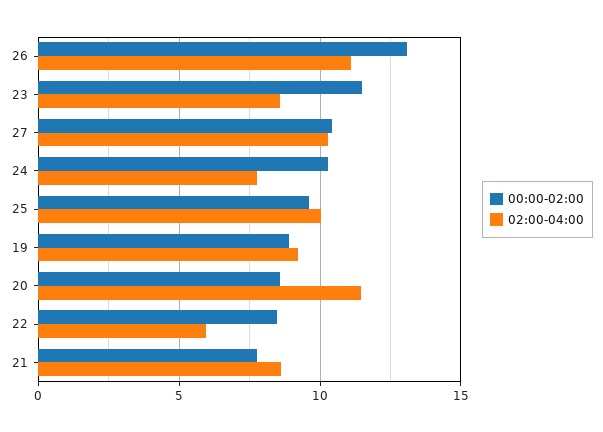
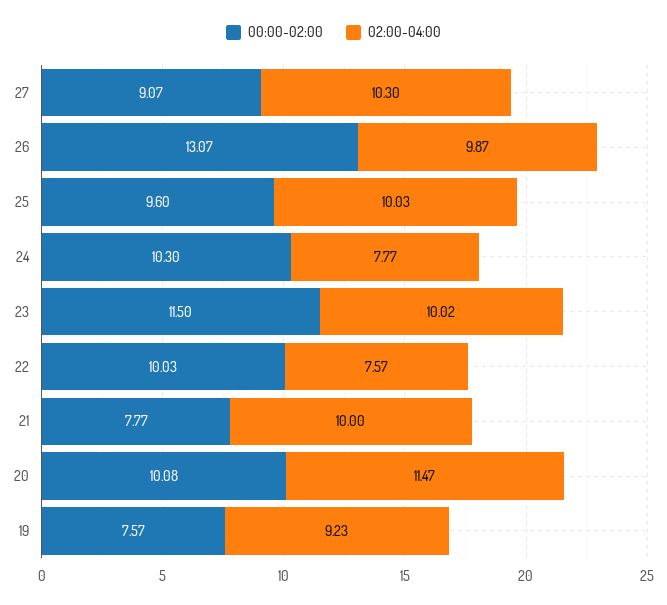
02:00-04:00, 26: 11 -> 9.87
02:00-04:00, 23: 8.5 -> 10.02
00:00-02:00, 27: 10.5 -> 9.07
00:00-02:00, 19: 9 -> 7.57
00:00-02:00, 20: 8.5 -> 10.08
00:00-02:00, 22: 8.5 -> 10.03
02:00-04:00, 22: 6 -> 7.57
02:00-04:00, 21: 8.5 -> 10

